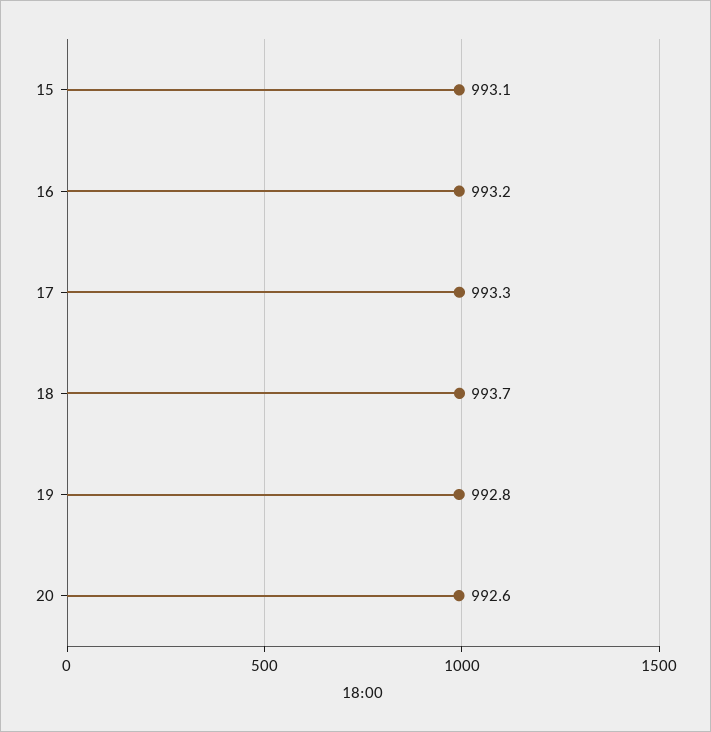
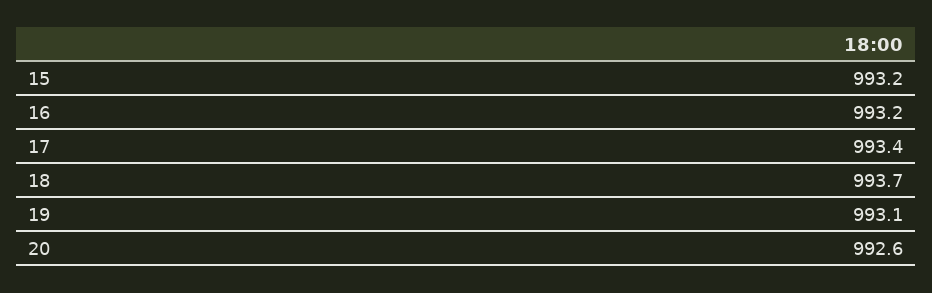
15: 993.1 -> 993.2
17: 993.3 -> 993.4
19: 992.8 -> 993.1

